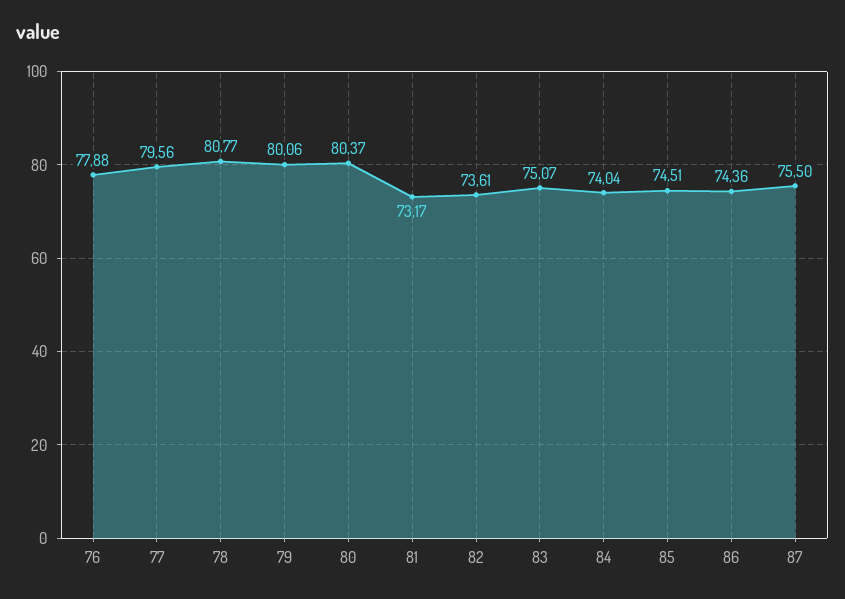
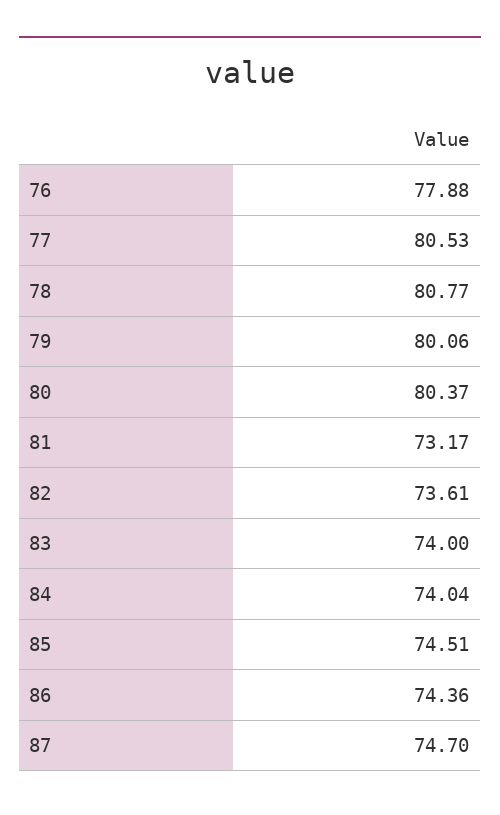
77: 79.56 -> 80.53
83: 75.07 -> 74
87: 75.5 -> 74.7

